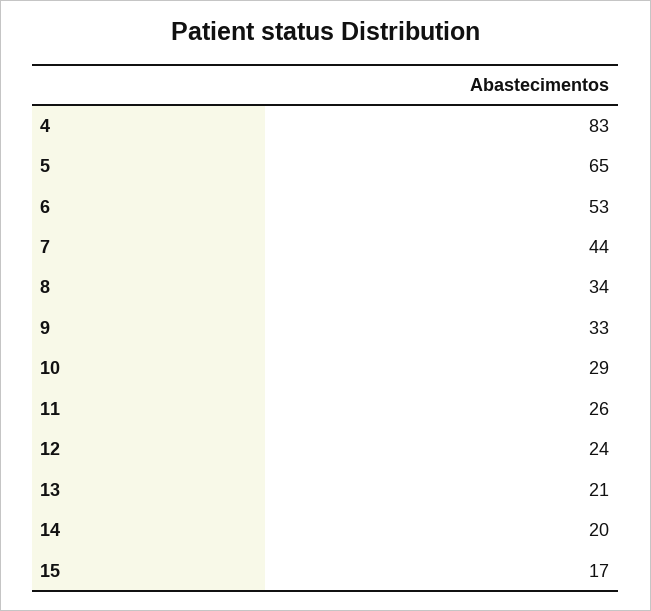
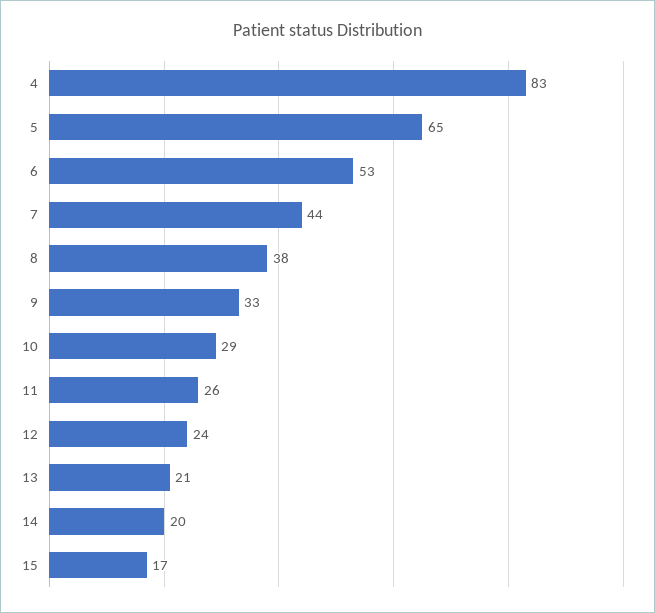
8: 34 -> 38

